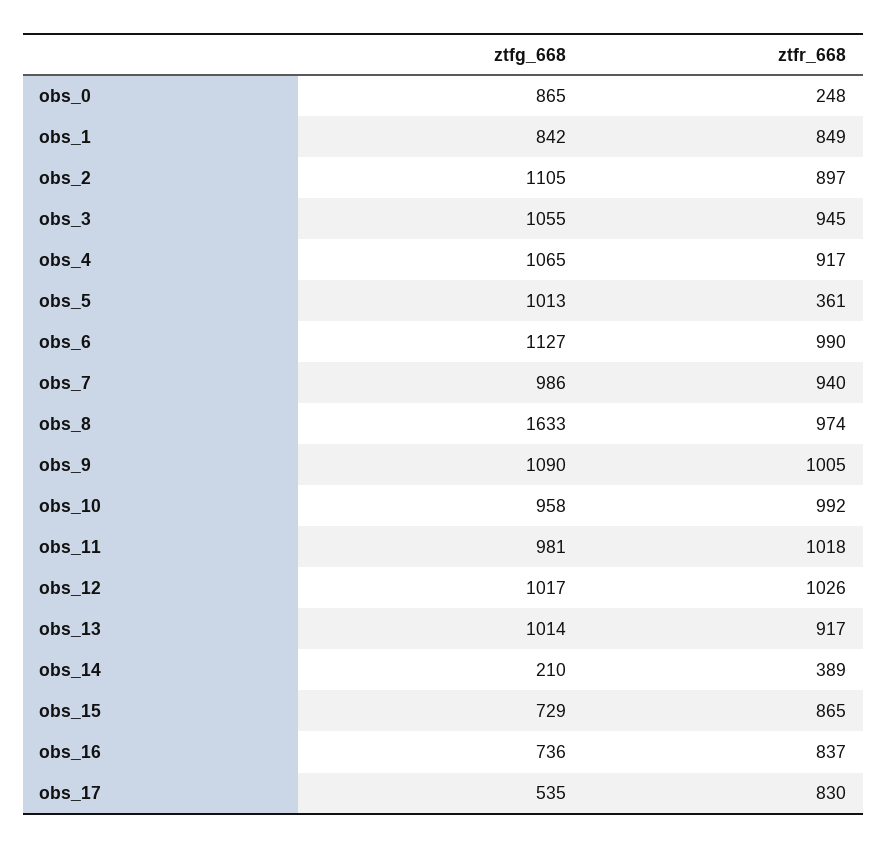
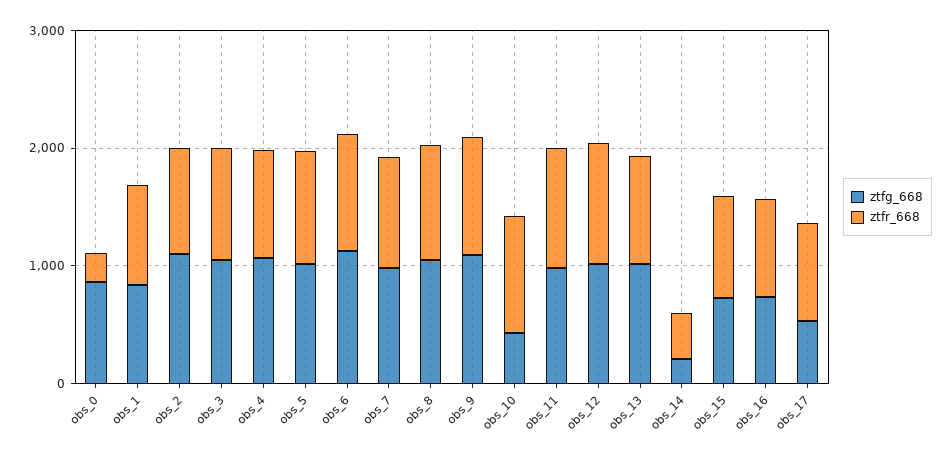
ztfr_668, obs_5: 361 -> 1000
ztfg_668, obs_8: 1633 -> 1000
ztfg_668, obs_10: 958 -> 400

